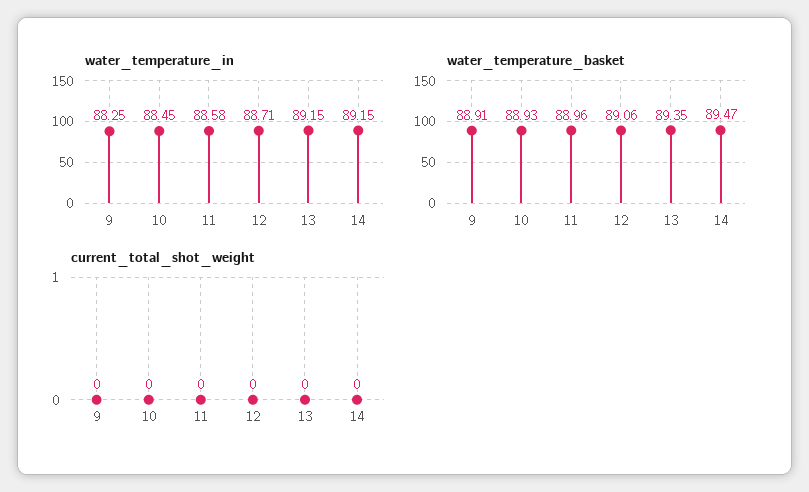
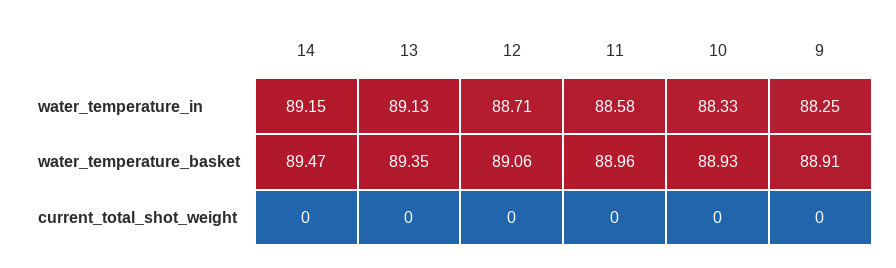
water_temperature_in, 10: 88.45 -> 88.33
water_temperature_in, 13: 89.15 -> 89.13

